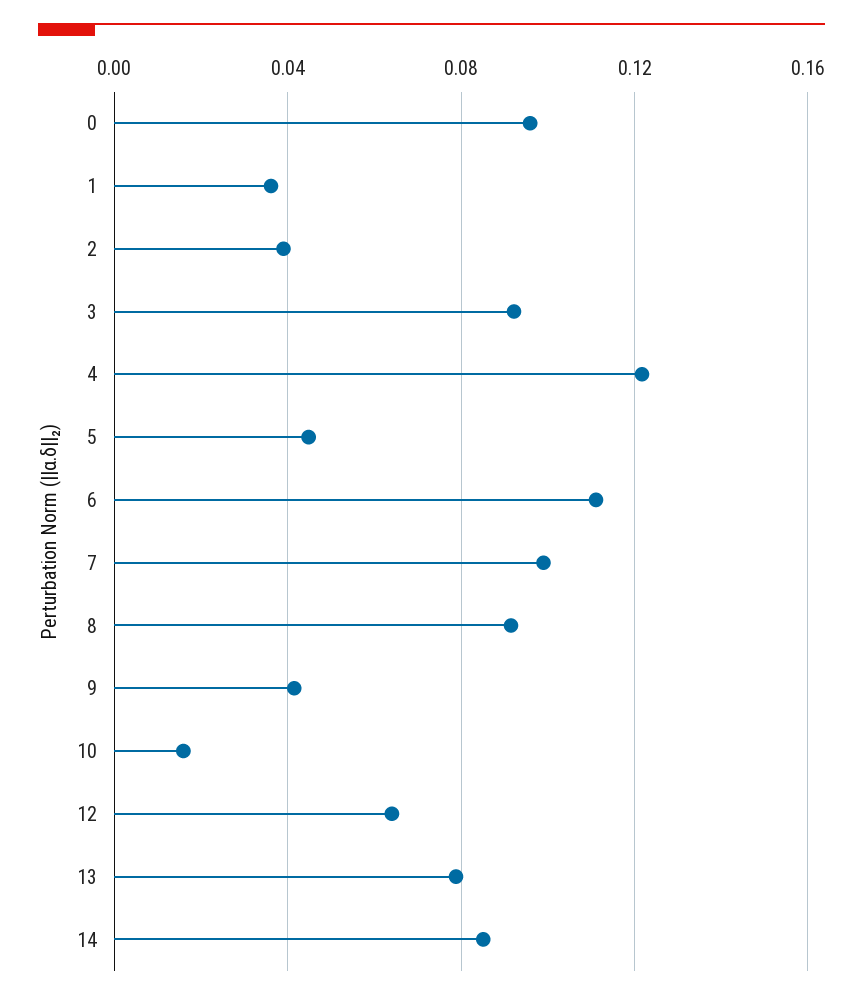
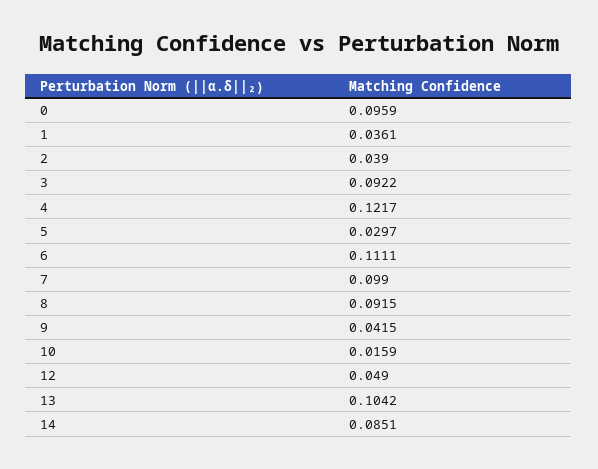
5: 0.045 -> 0.0297
12: 0.065 -> 0.049
13: 0.08 -> 0.1042

